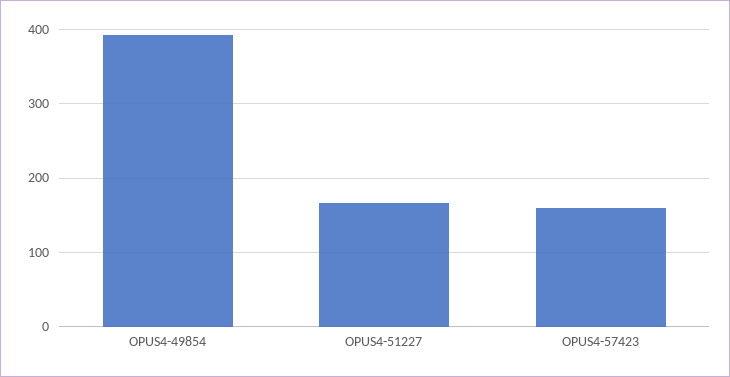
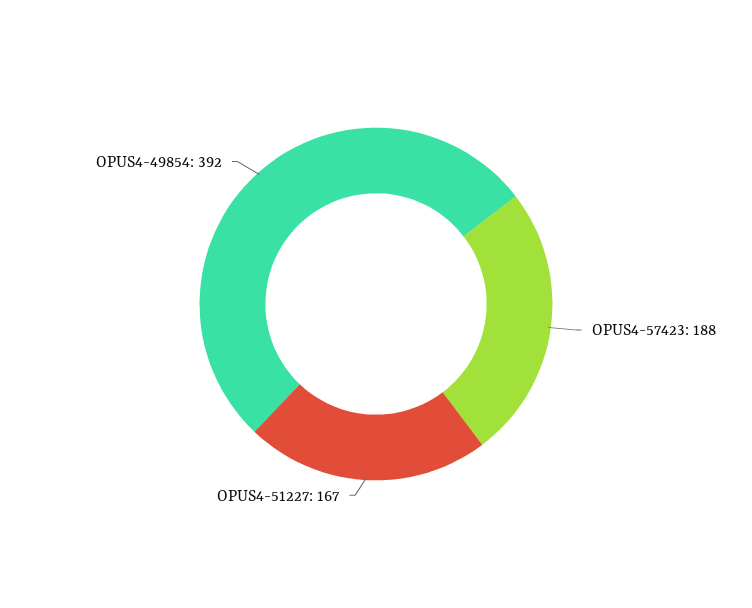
OPUS4-57423: 160 -> 188

